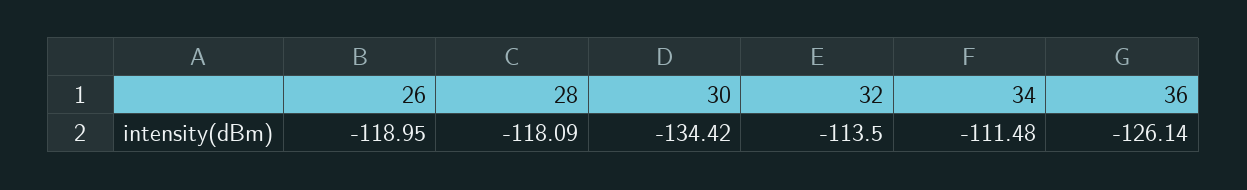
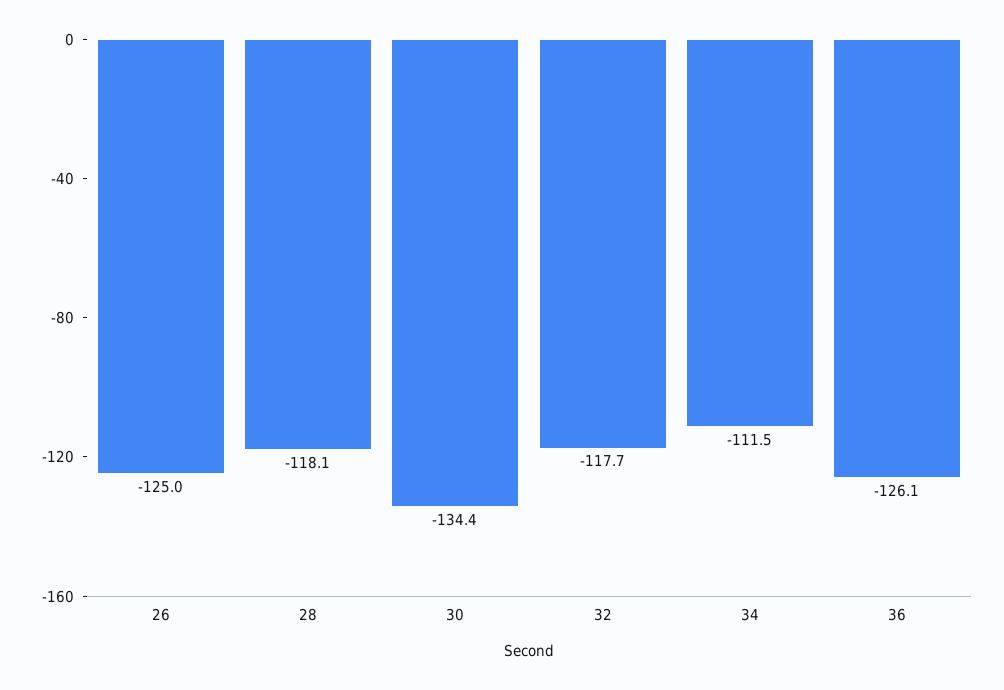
26: -118.95 -> -125
32: -113.5 -> -117.7

